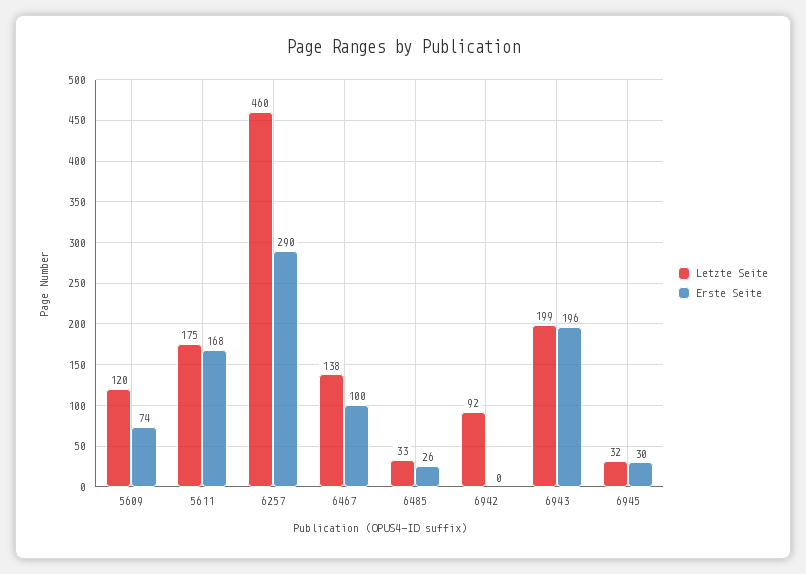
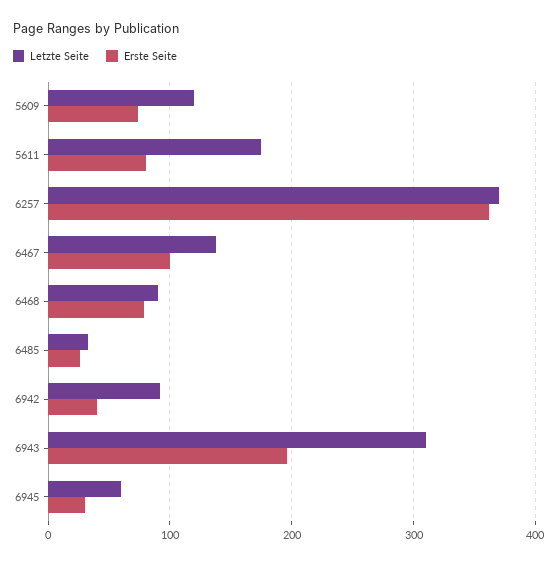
Erste Seite, 5611: 168 -> 80
Letzte Seite, 6257: 460 -> 370
Erste Seite, 6257: 290 -> 360
Erste Seite, 6942: 0 -> 40
Letzte Seite, 6943: 199 -> 310
Letzte Seite, 6945: 32 -> 60
Letzte Seite, 6468: none -> 90
Erste Seite, 6468: none -> 80

